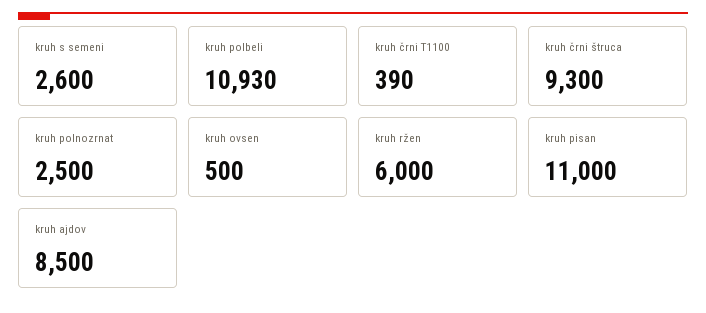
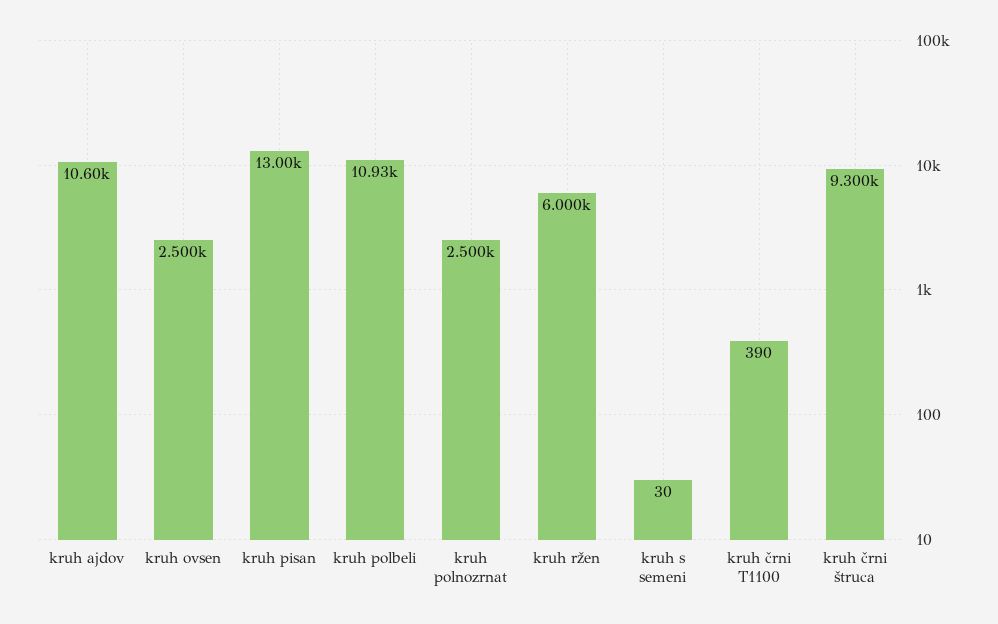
kruh s semeni: 2600 -> 30
kruh ovsen: 500 -> 2500
kruh pisan: 11000 -> 13000
kruh ajdov: 8500 -> 10600

